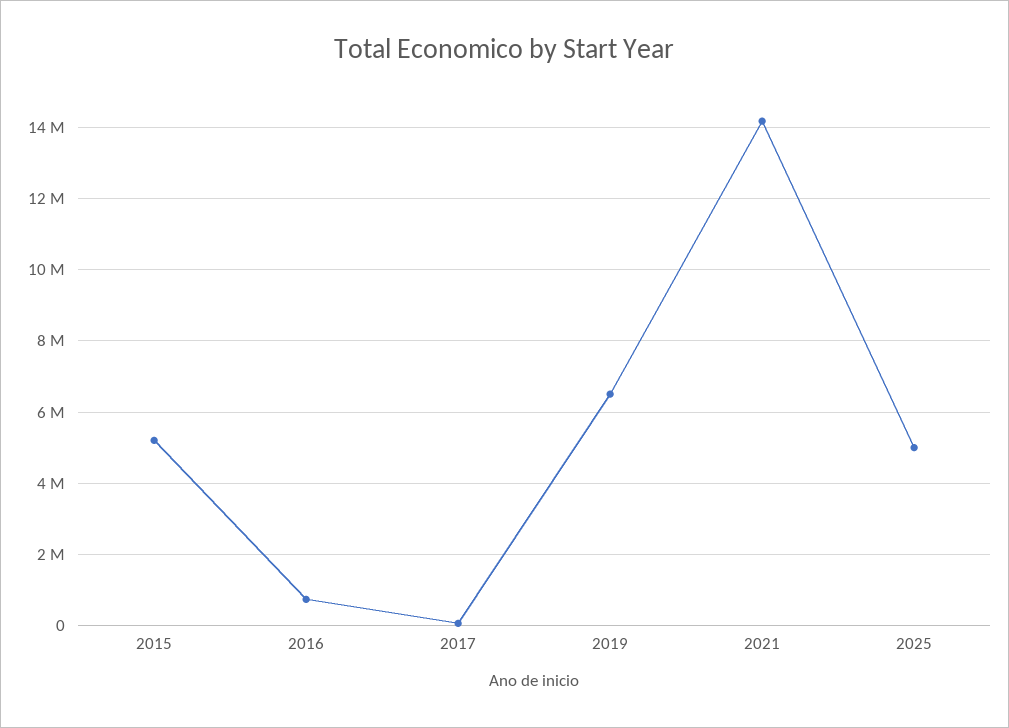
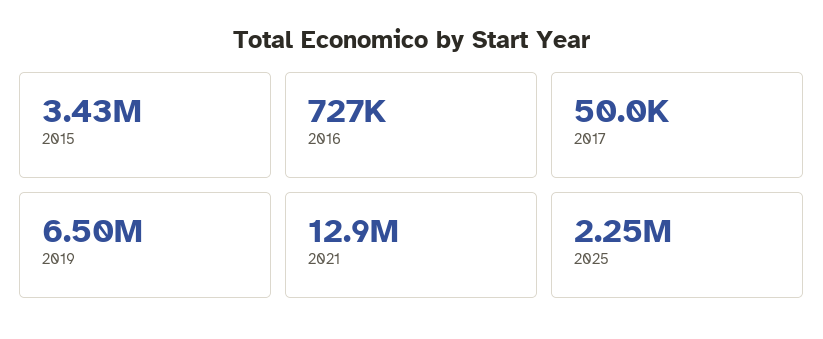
2015: 5200000 -> 3430000
2021: 14200000 -> 12900000
2025: 5000000 -> 2250000

